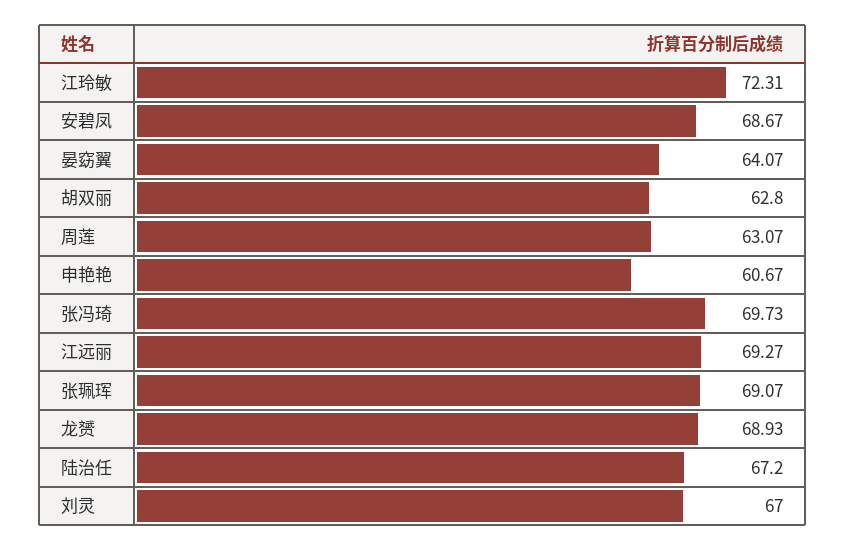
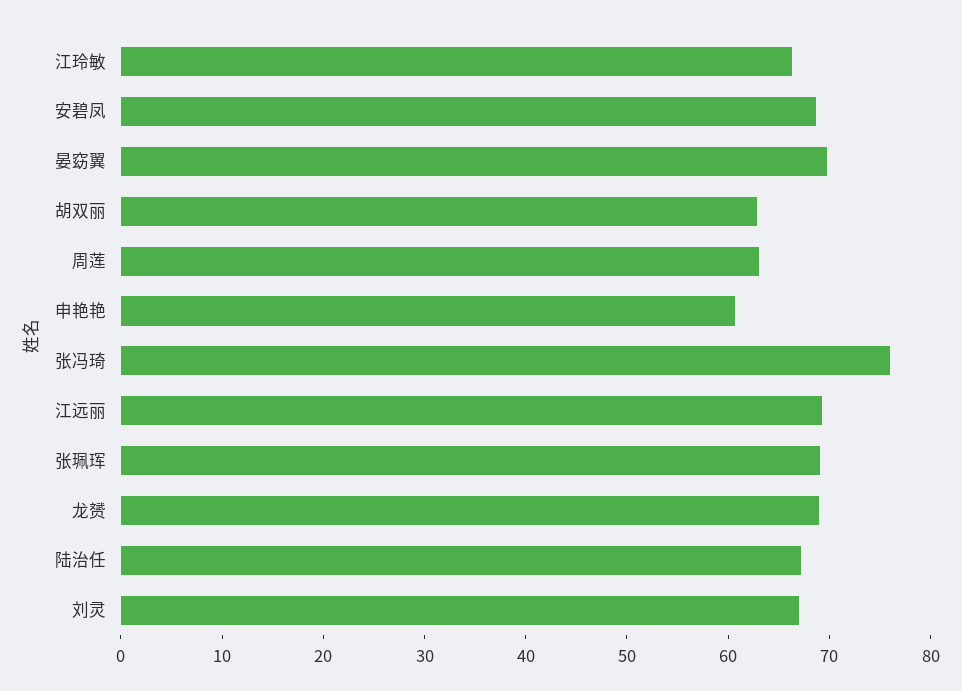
江玲敏: 72.31 -> 66
晏窈翼: 64.07 -> 70
张冯琦: 69.73 -> 76

